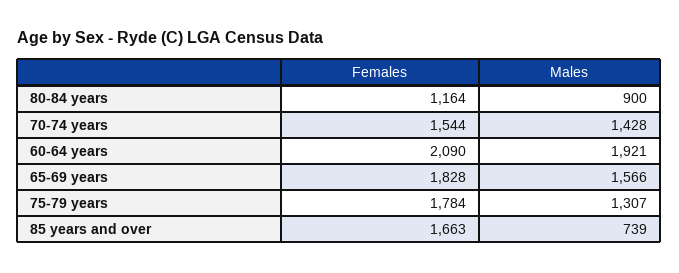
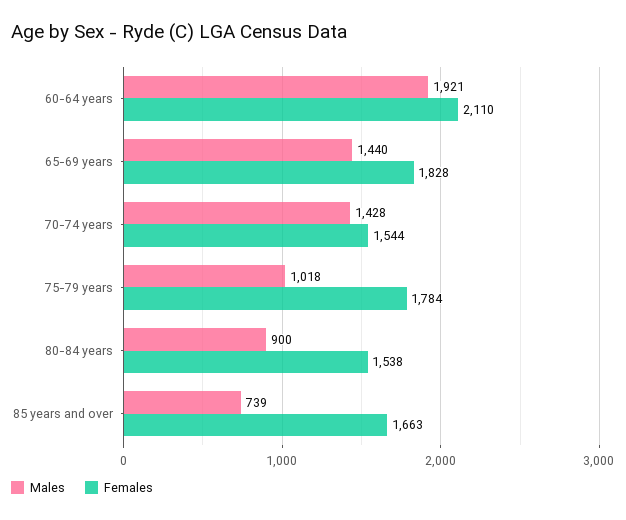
Females, 80-84 years: 1164 -> 1538
Females, 60-64 years: 2090 -> 2110
Males, 65-69 years: 1566 -> 1440
Males, 75-79 years: 1307 -> 1018

